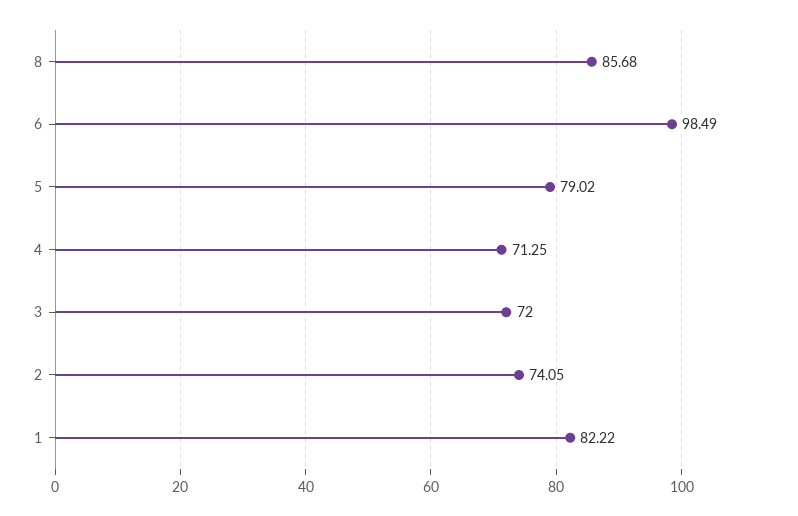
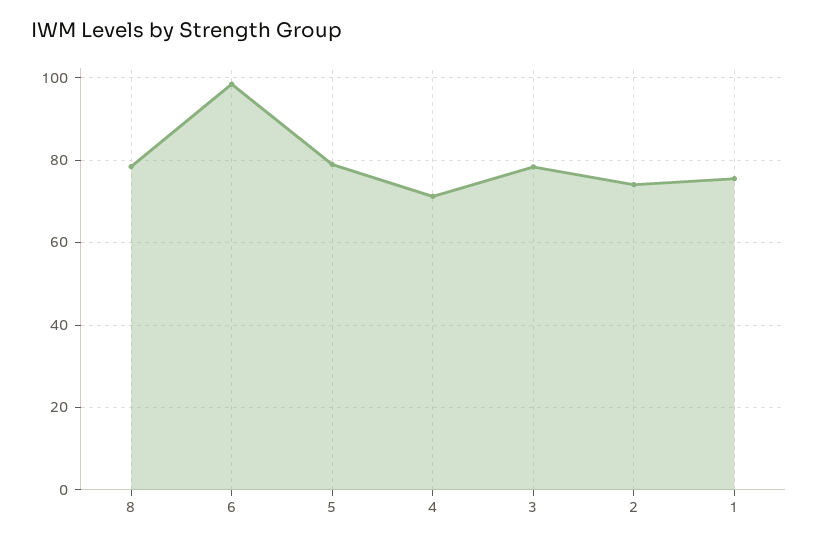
8: 85.68 -> 78
3: 72 -> 78
1: 82.22 -> 76

